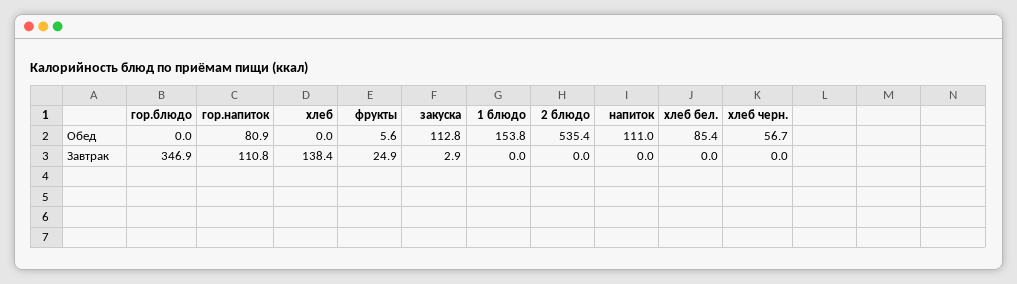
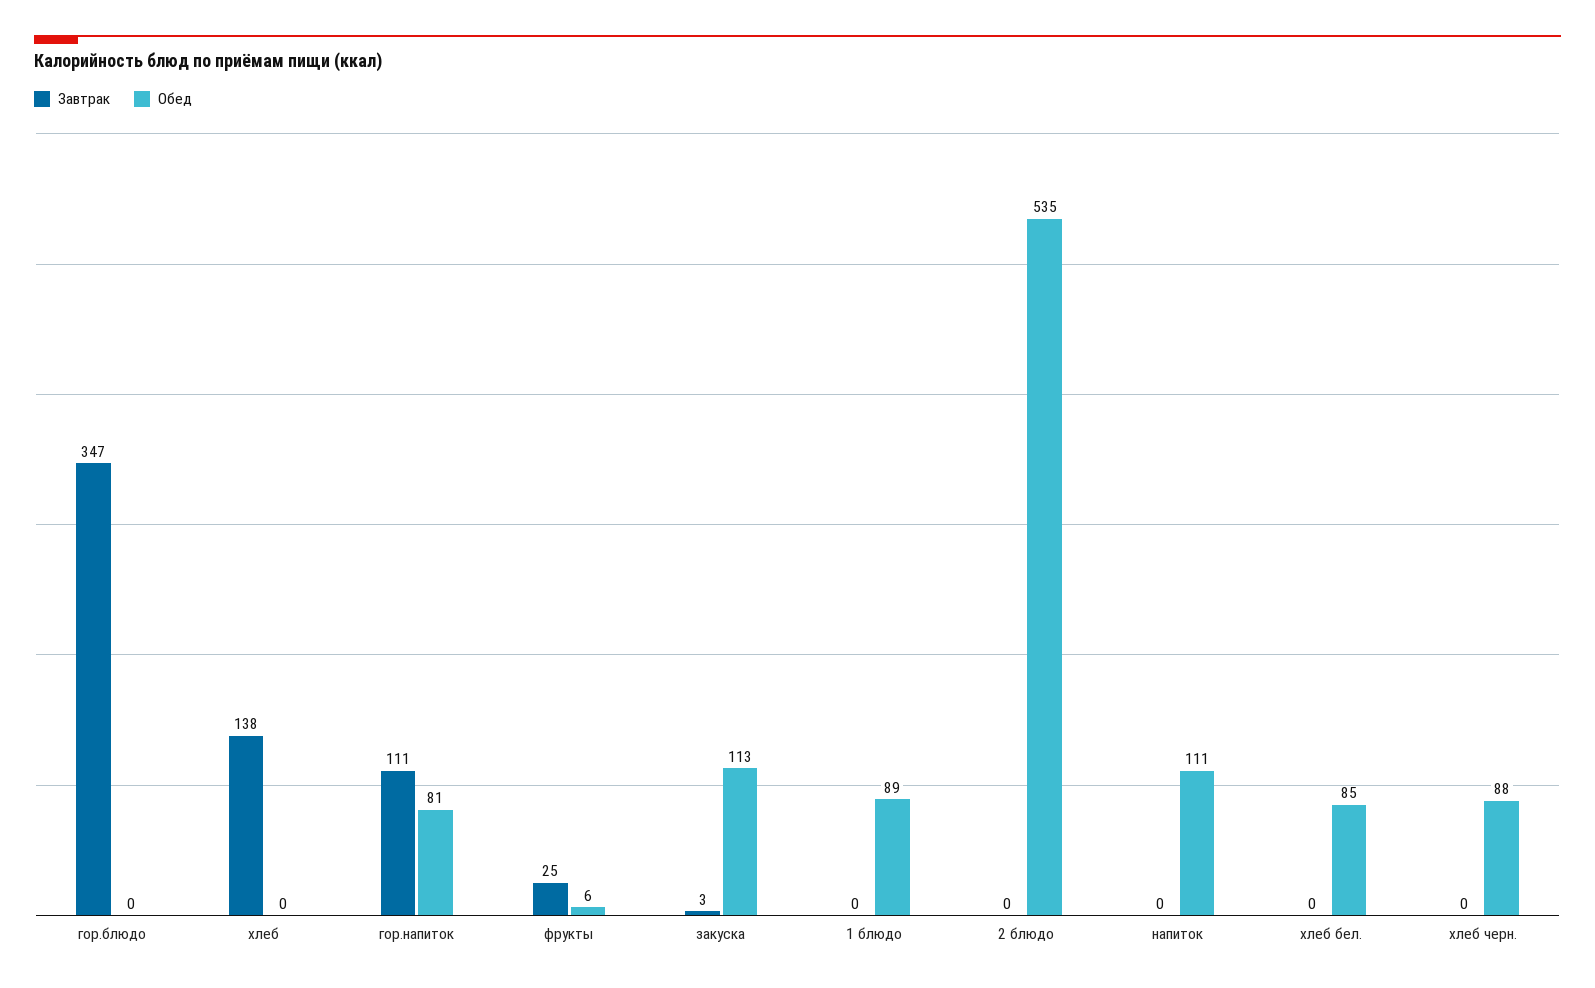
Обед, 1 блюдо: 153.8 -> 89
Обед, хлеб черн.: 56.7 -> 88

